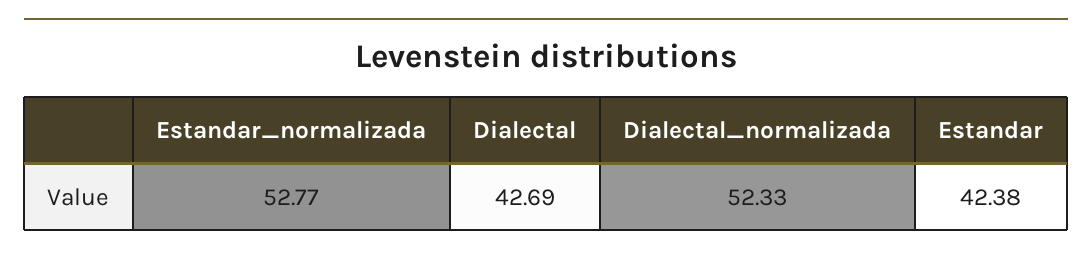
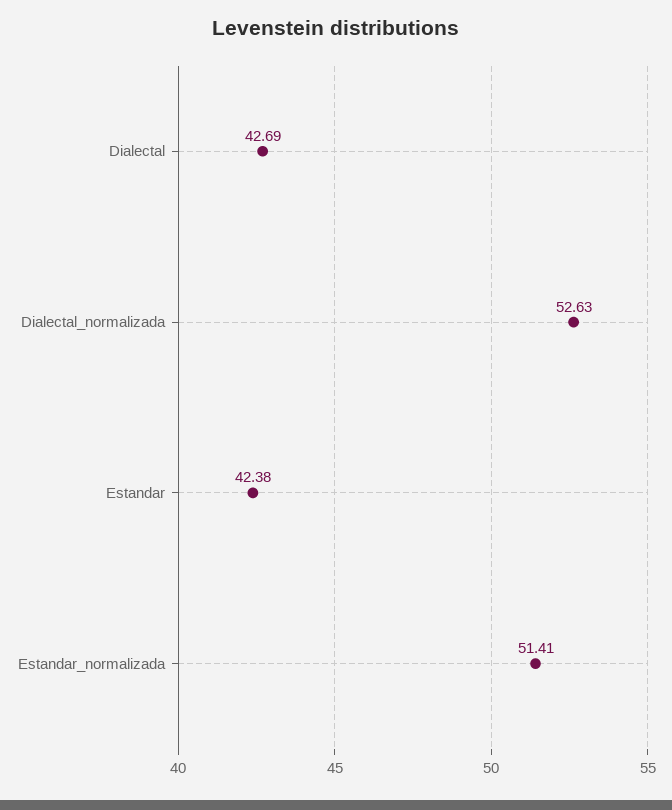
Estandar_normalizada: 52.77 -> 51.41
Dialectal_normalizada: 52.33 -> 52.63

